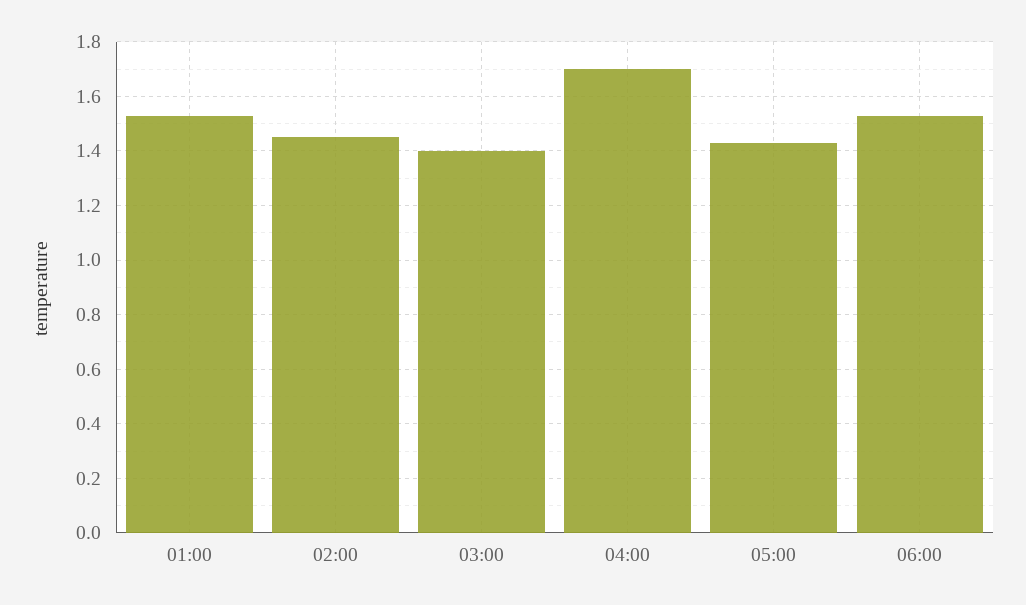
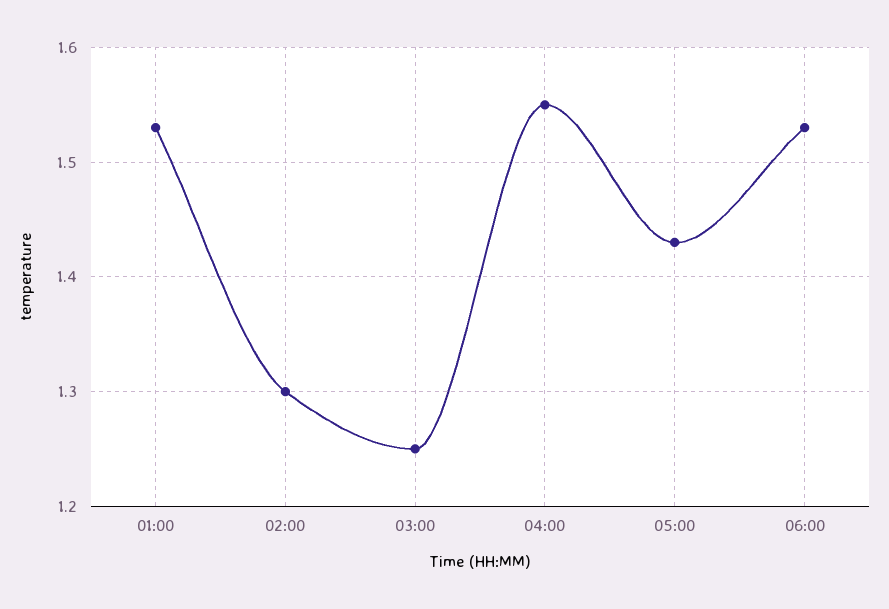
02:00: 1.45 -> 1.3
03:00: 1.4 -> 1.25
04:00: 1.7 -> 1.55

